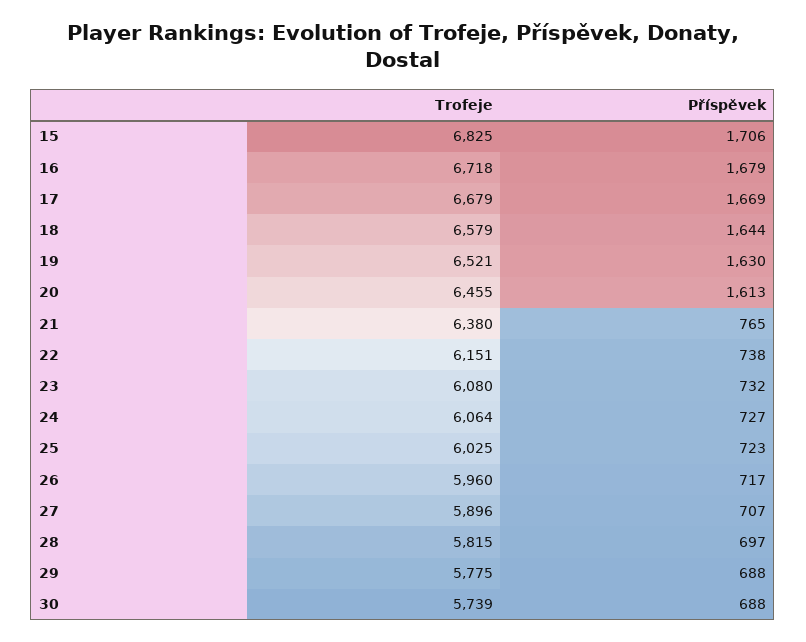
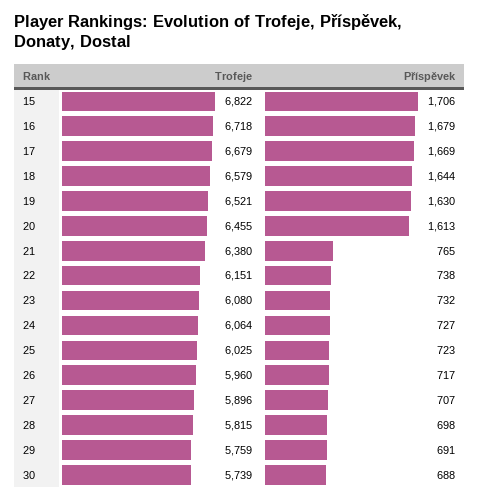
Trofeje, 15: 6825 -> 6822
Příspěvek, 28: 697 -> 698
Trofeje, 29: 5775 -> 5759
Příspěvek, 29: 688 -> 691

